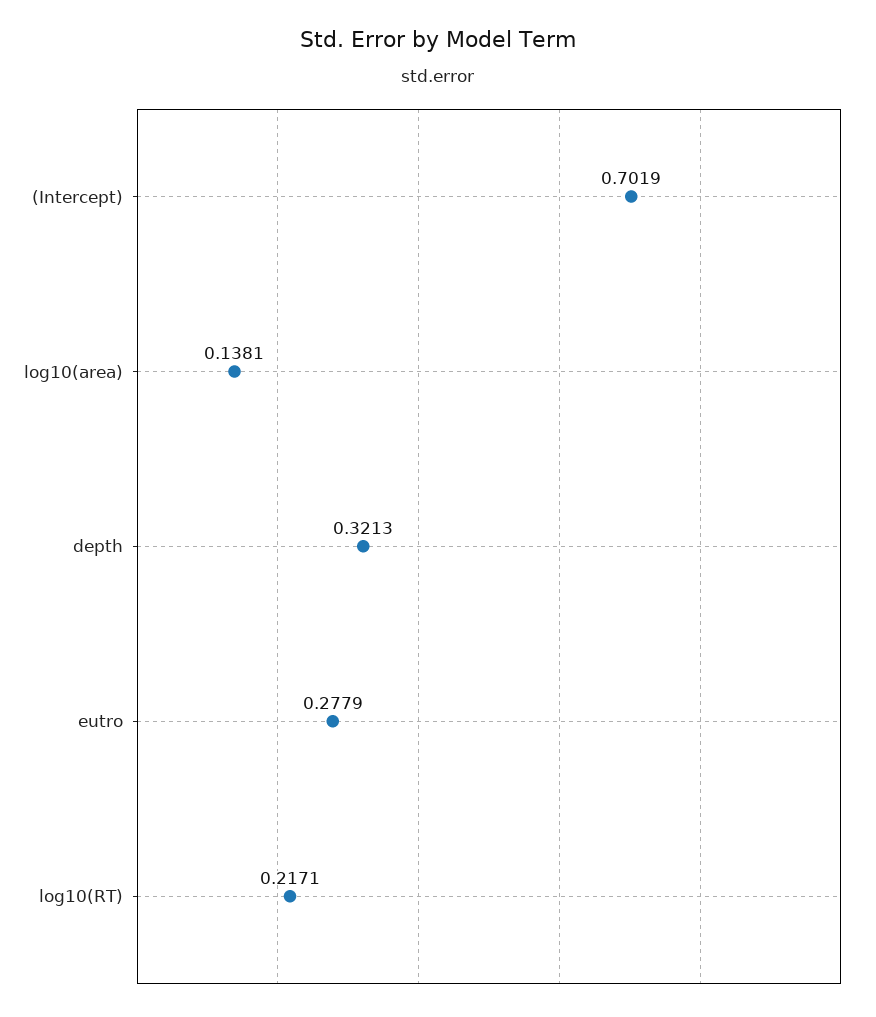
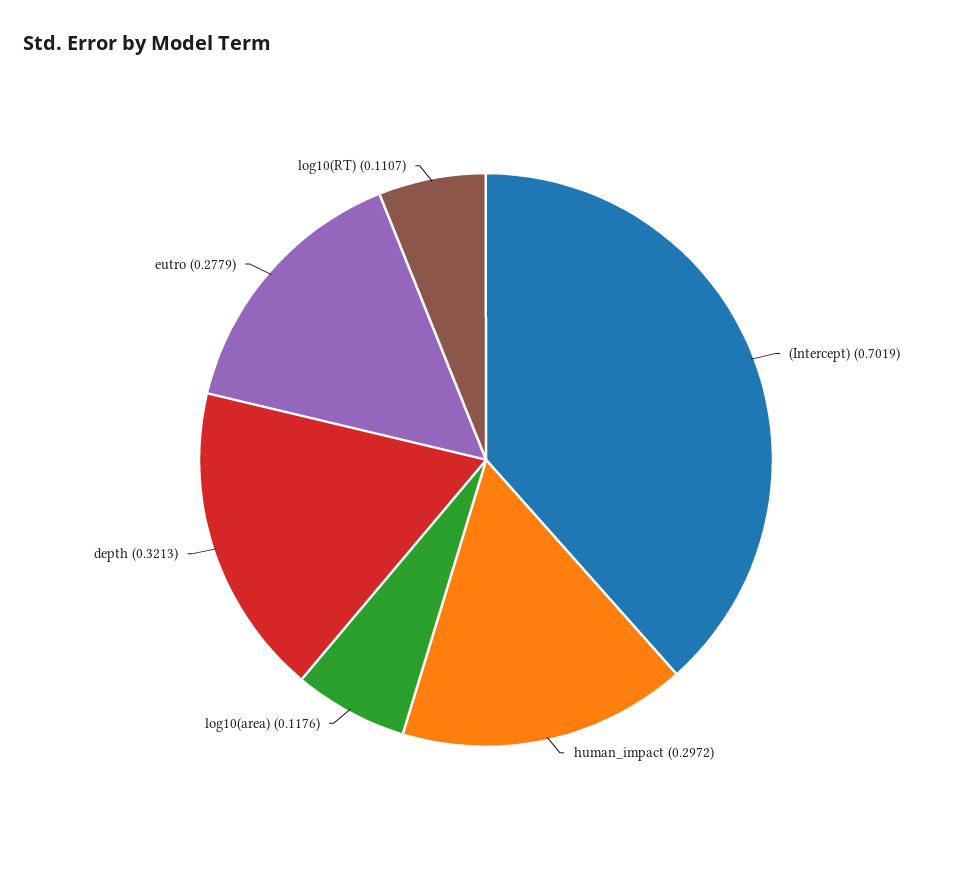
log10(area): 0.1381 -> 0.1176
log10(RT): 0.2171 -> 0.1107
human_impact: none -> 0.2972

